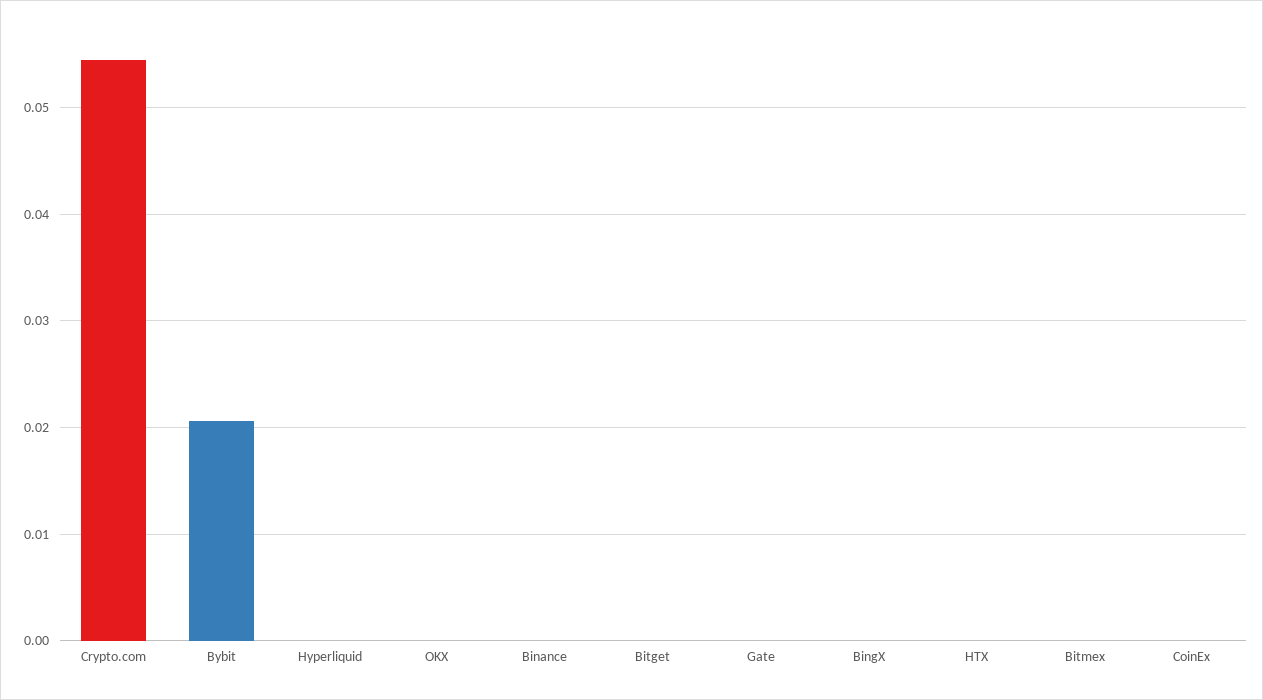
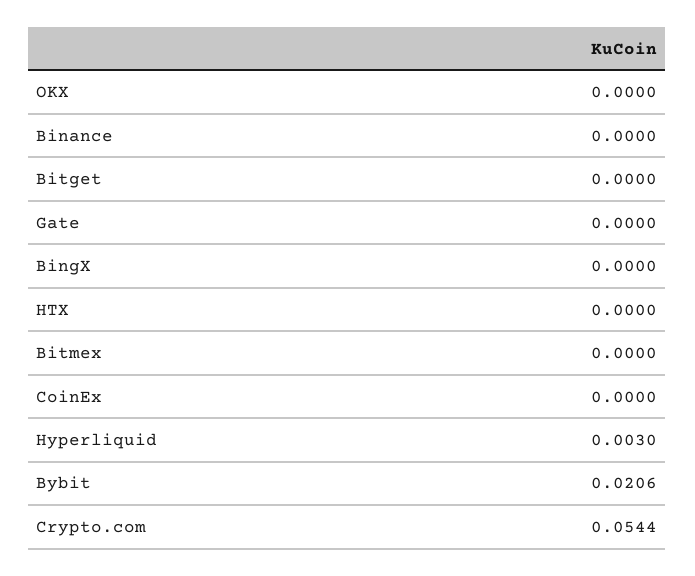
Hyperliquid: 0 -> 0.003

